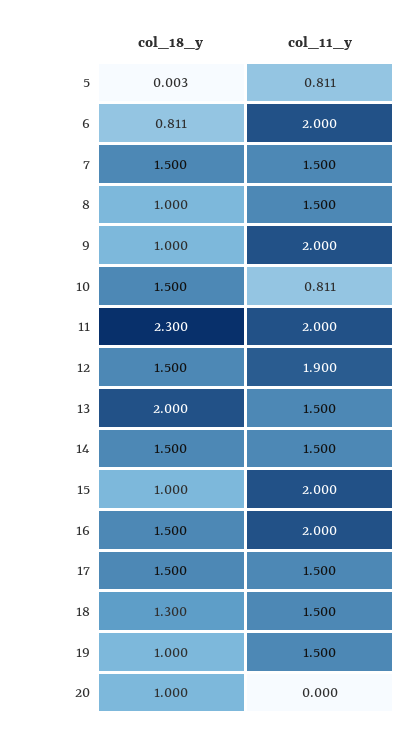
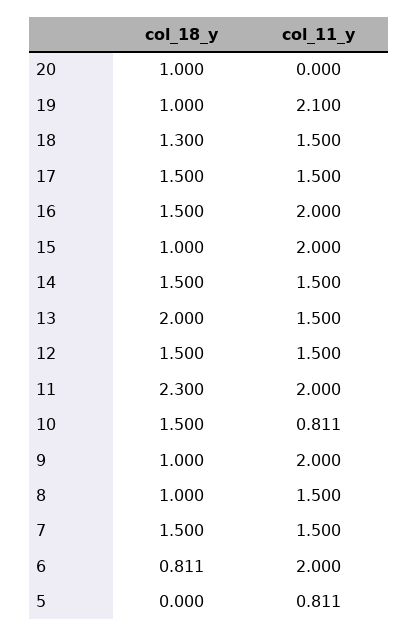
col_18_y, 5: 0.003 -> 0
col_11_y, 12: 1.9 -> 1.5
col_11_y, 19: 1.5 -> 2.1

